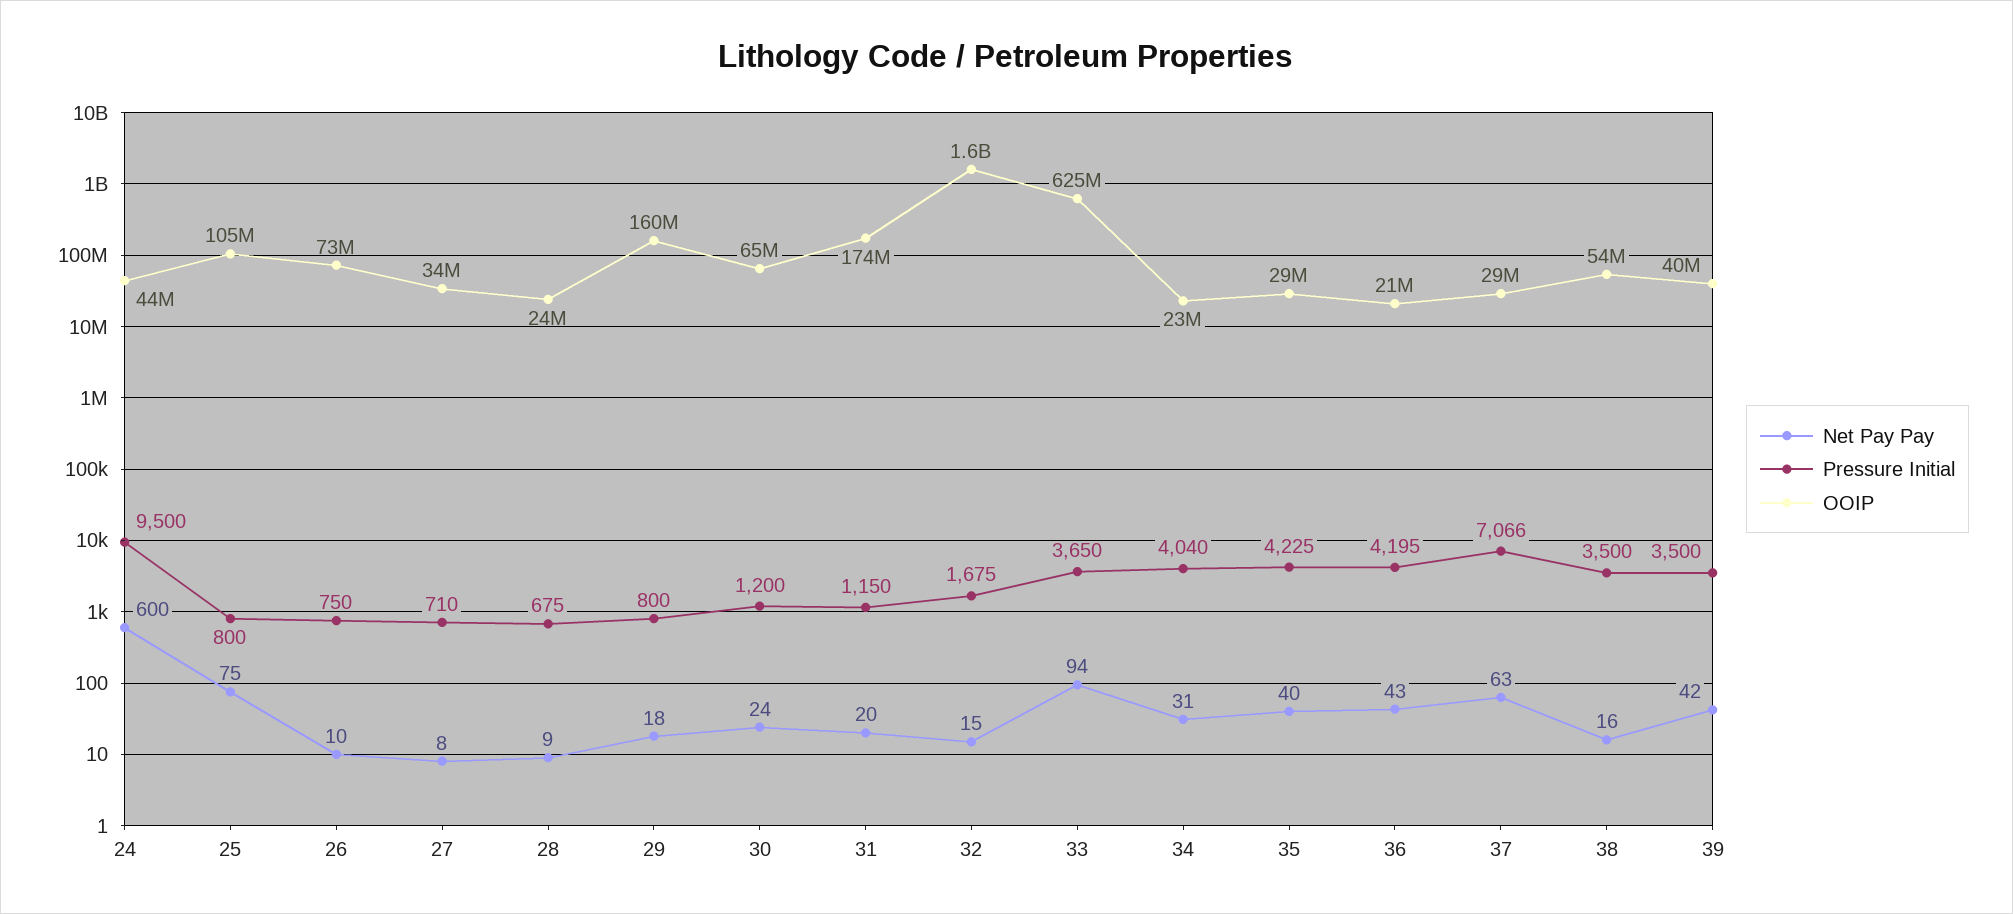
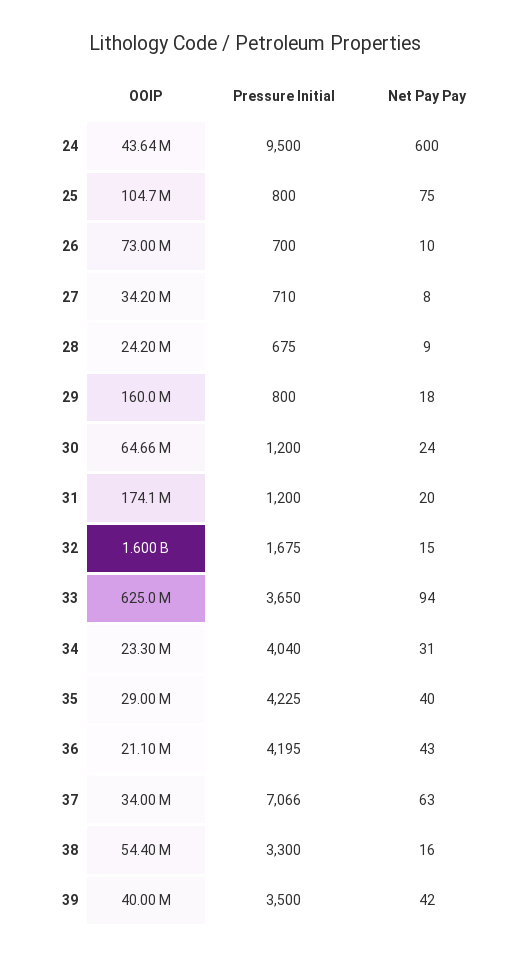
Pressure Initial, 26: 750 -> 700
Pressure Initial, 31: 1150 -> 1200
OOIP, 37: 29000000 -> 34000000
Pressure Initial, 38: 3500 -> 3300

